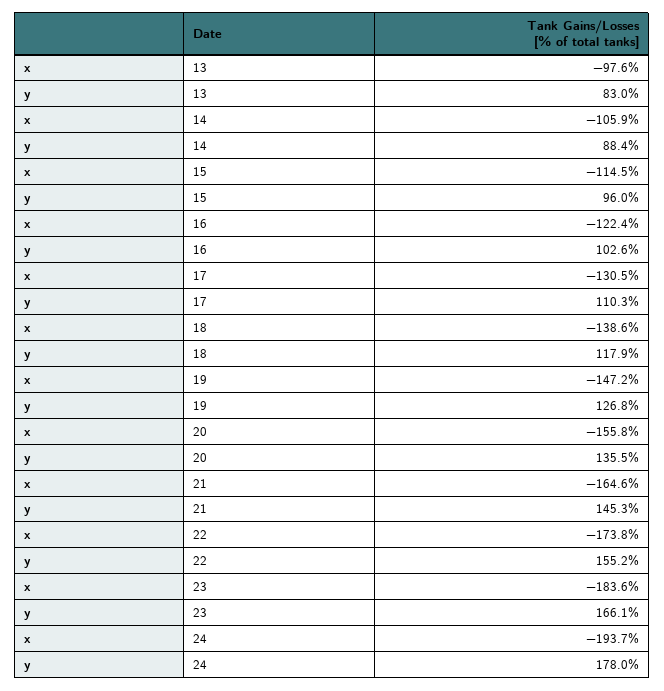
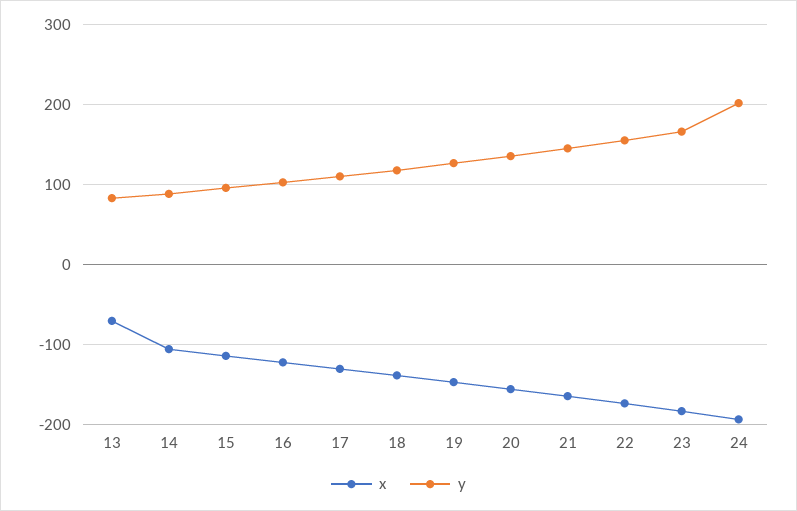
x, 13: -97.6 -> -70
y, 24: 178 -> 200

